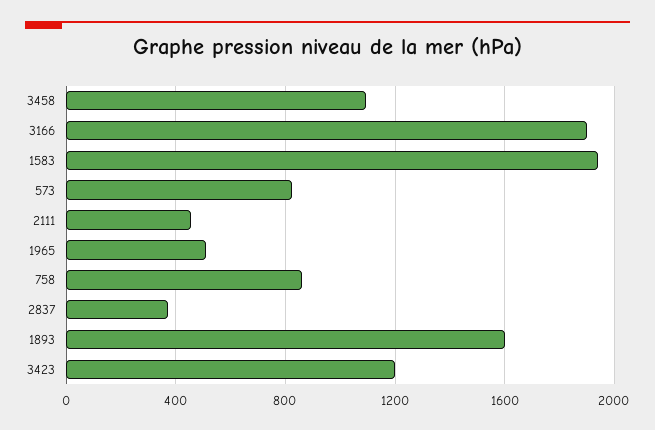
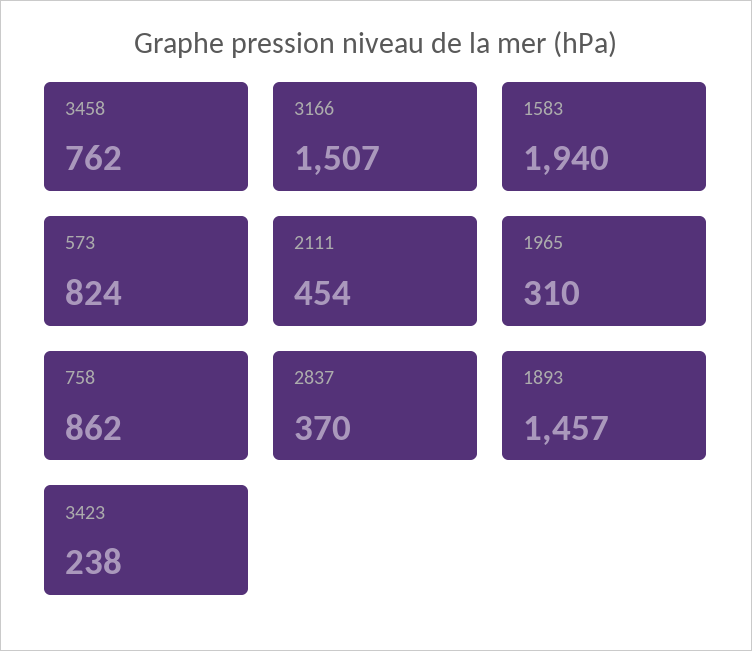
3458: 1100 -> 762
3166: 1900 -> 1507
1965: 500 -> 310
1893: 1600 -> 1457
3423: 1200 -> 238

